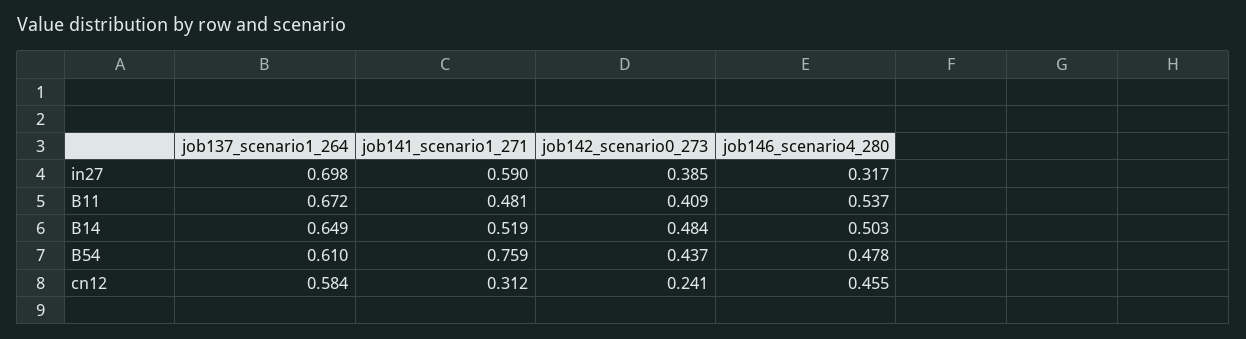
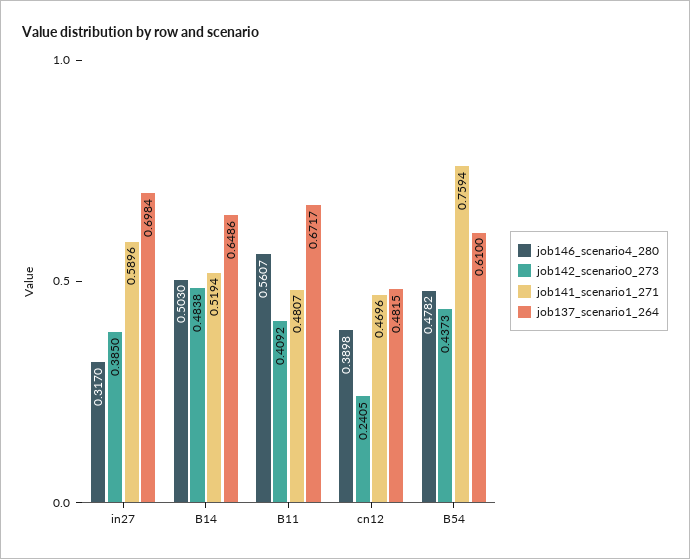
job146_scenario4_280, B11: 0.537 -> 0.5607
job137_scenario1_264, cn12: 0.584 -> 0.4815
job141_scenario1_271, cn12: 0.312 -> 0.4696
job146_scenario4_280, cn12: 0.455 -> 0.3898

